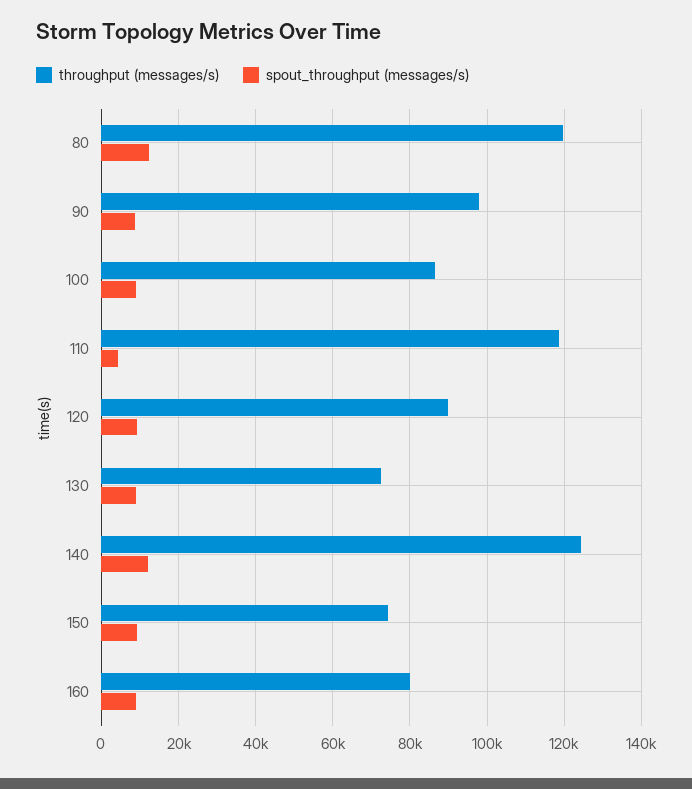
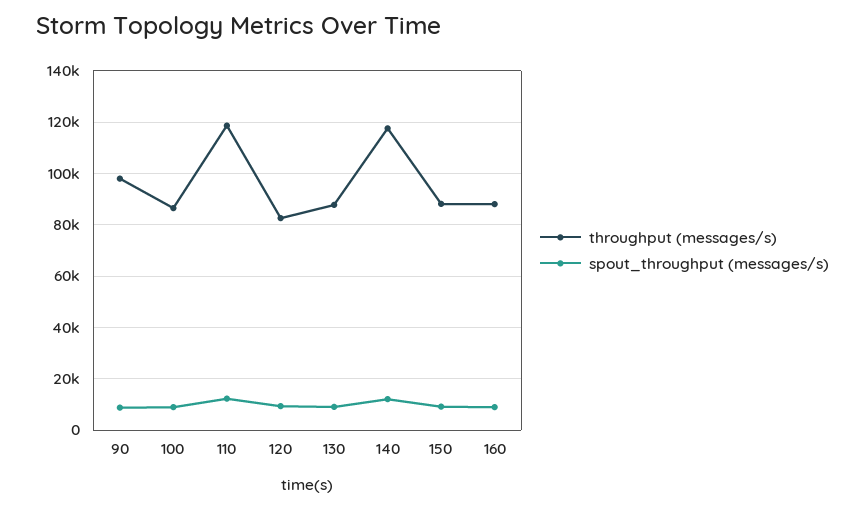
throughput (messages/s), 80: 120000 -> none
spout_throughput (messages/s), 80: 12000 -> none
spout_throughput (messages/s), 110: 4000 -> 12500
throughput (messages/s), 120: 90000 -> 82500
throughput (messages/s), 130: 72000 -> 87500
throughput (messages/s), 140: 124000 -> 117500
throughput (messages/s), 150: 74000 -> 87500
throughput (messages/s), 160: 80000 -> 87500

